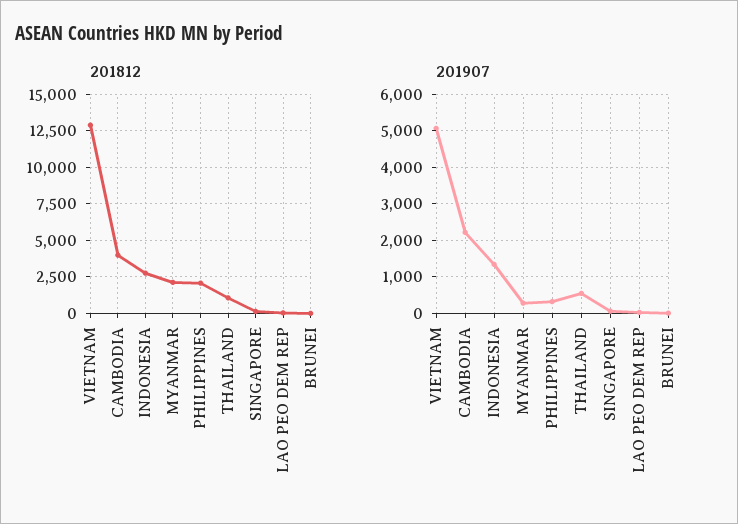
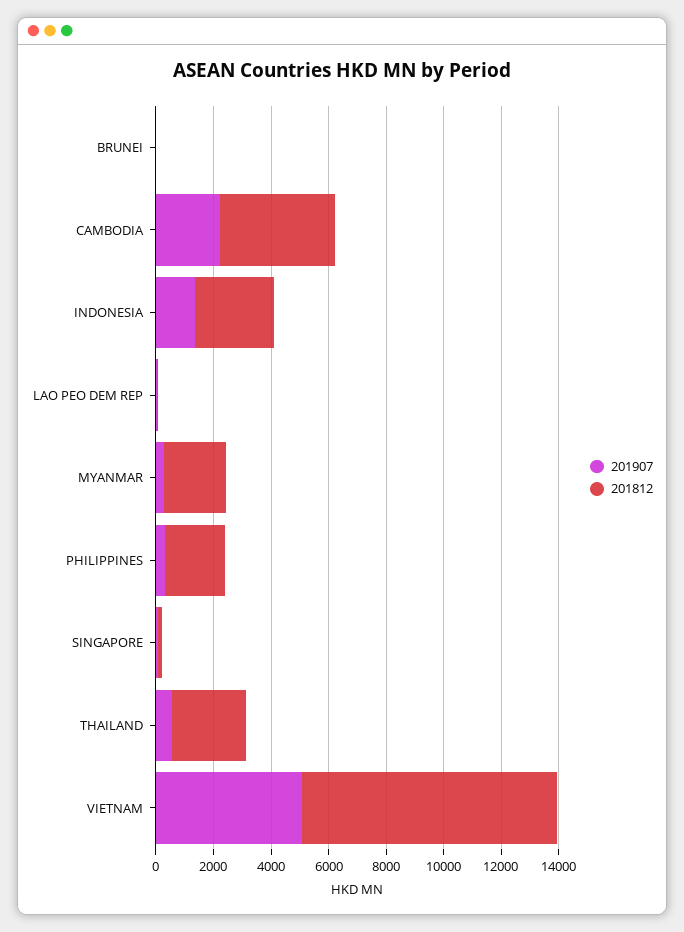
201812, VIETNAM: 13000 -> 9000
201812, THAILAND: 1000 -> 2500

